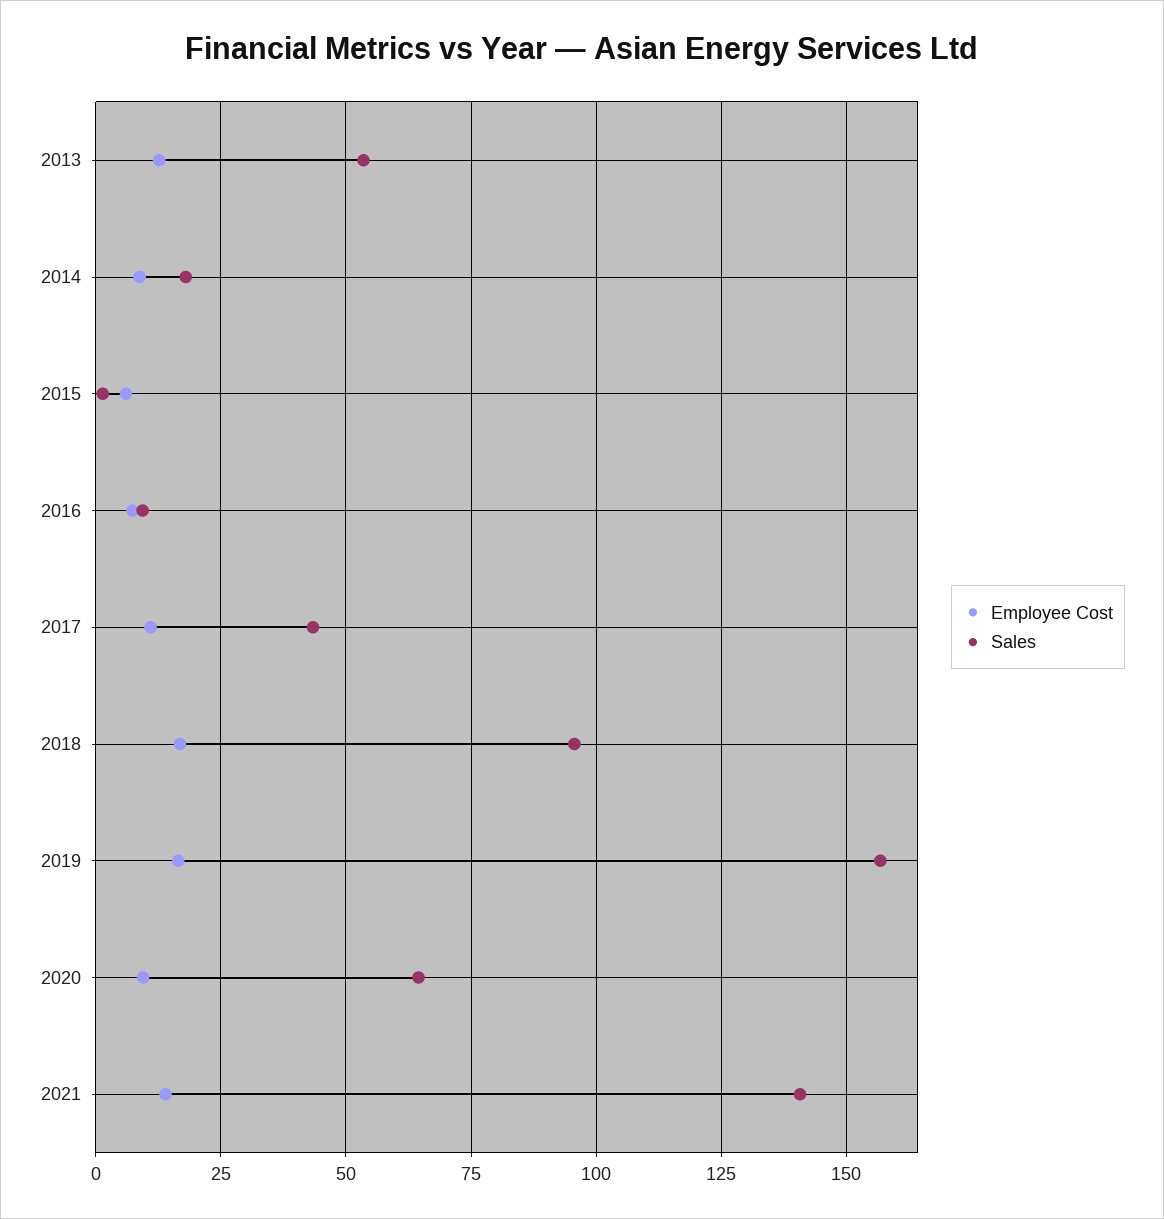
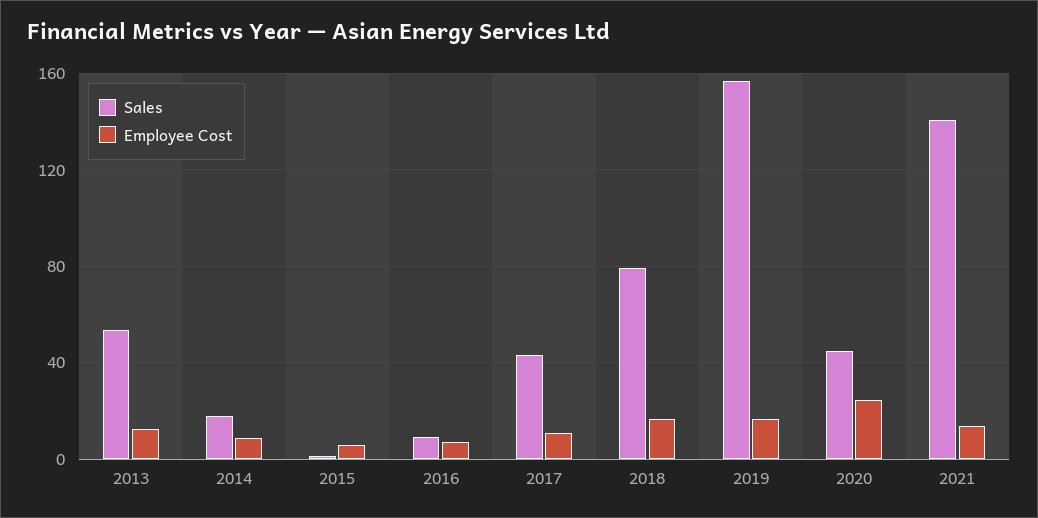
Sales, 2018: 95 -> 80
Employee Cost, 2020: 10 -> 25
Sales, 2020: 65 -> 45

